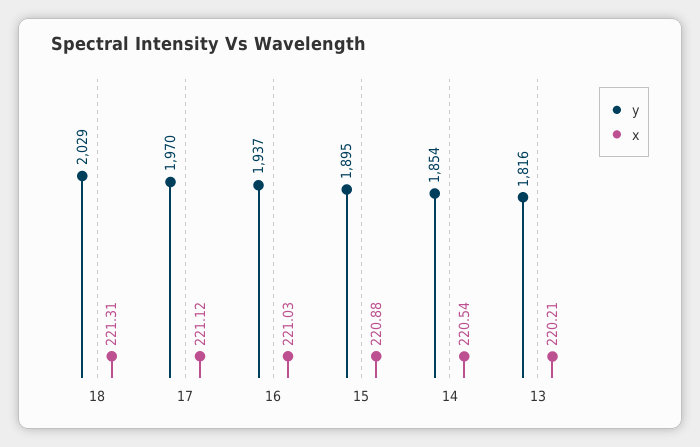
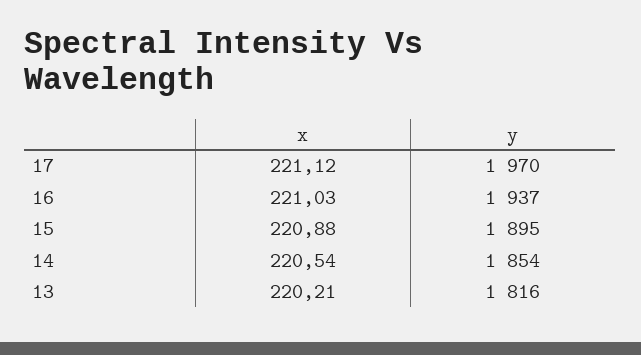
y, 18: 2029 -> none
x, 18: 221.31 -> none

